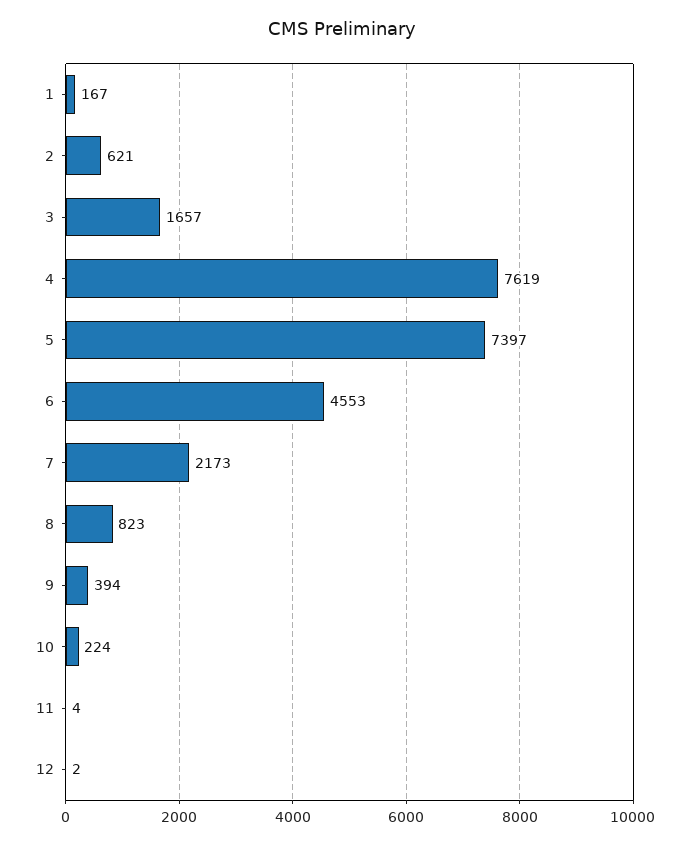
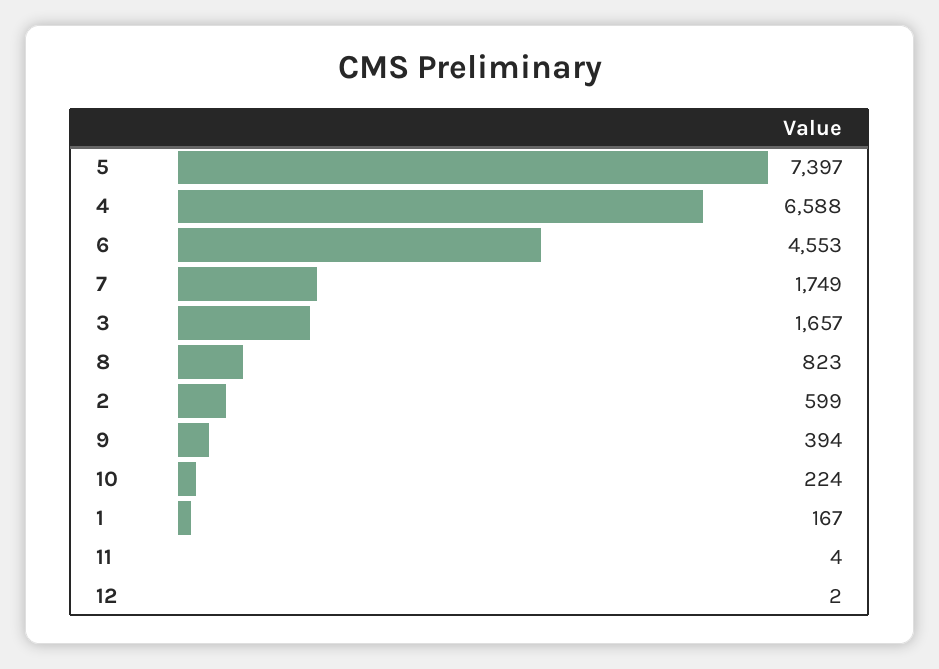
2: 621 -> 599
4: 7619 -> 6588
7: 2173 -> 1749

